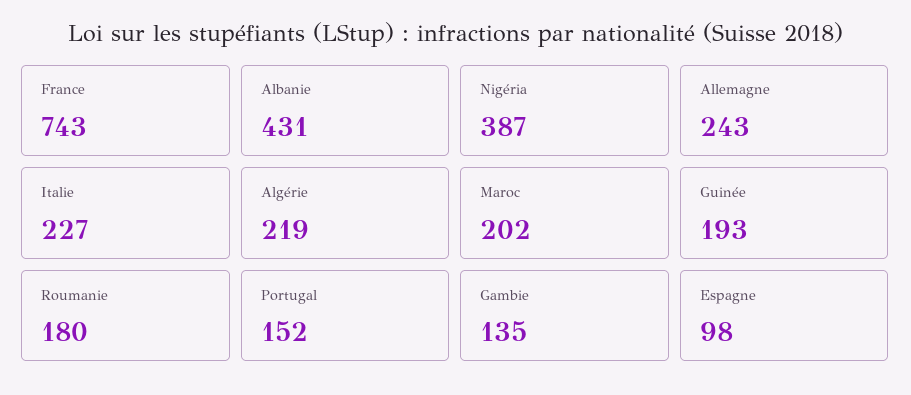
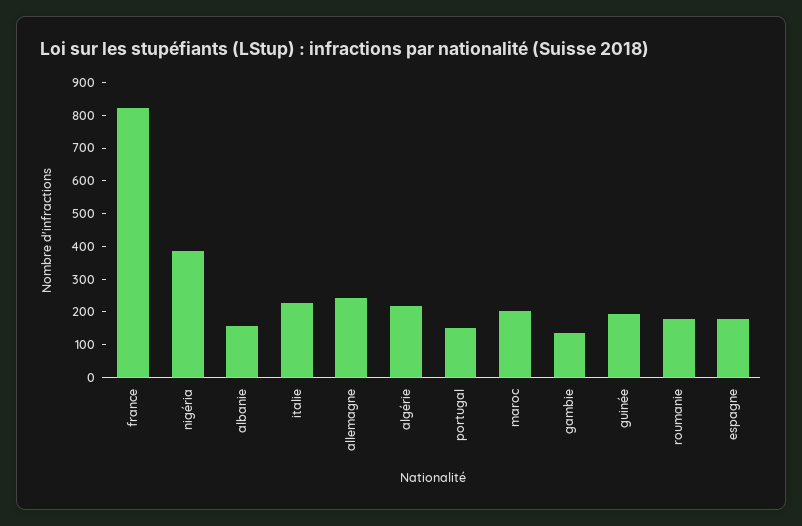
France: 743 -> 825
Albanie: 431 -> 150
Espagne: 98 -> 175

